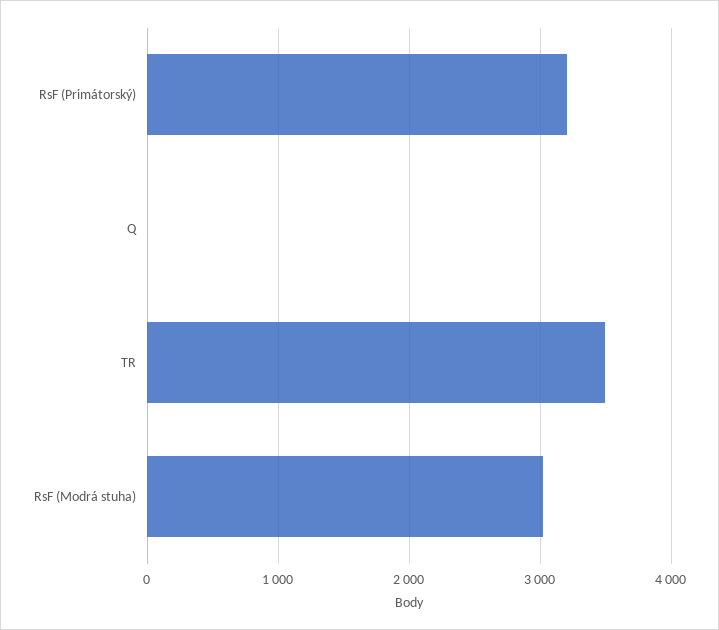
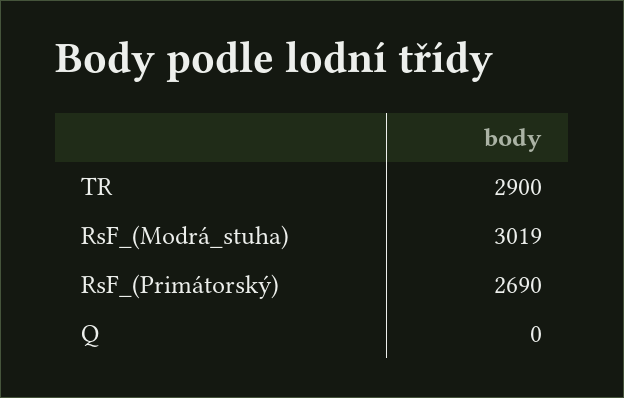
RsF (Primátorský): 3200 -> 2690
TR: 3500 -> 2900

